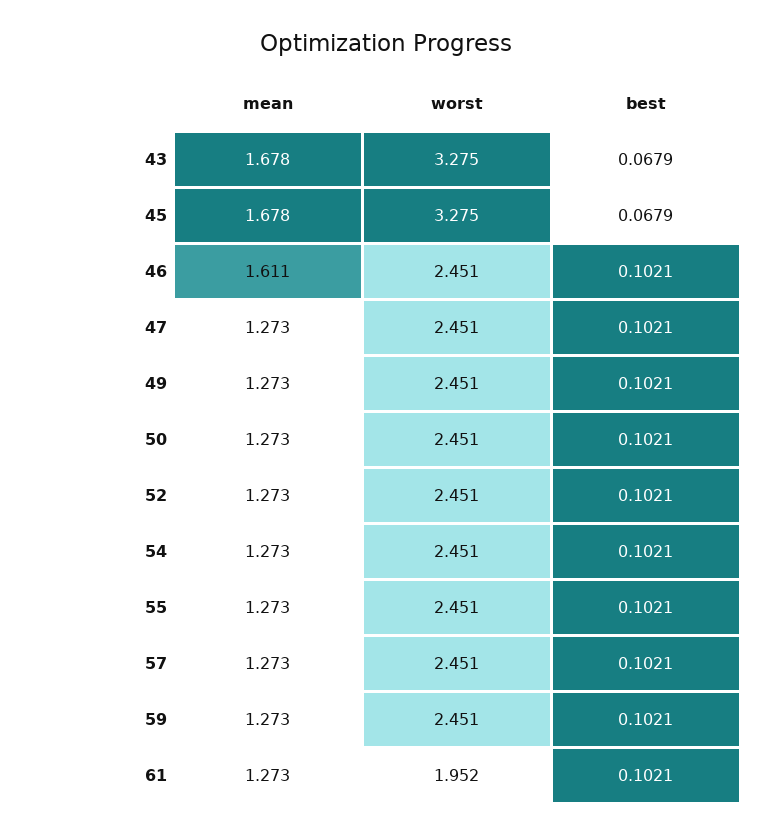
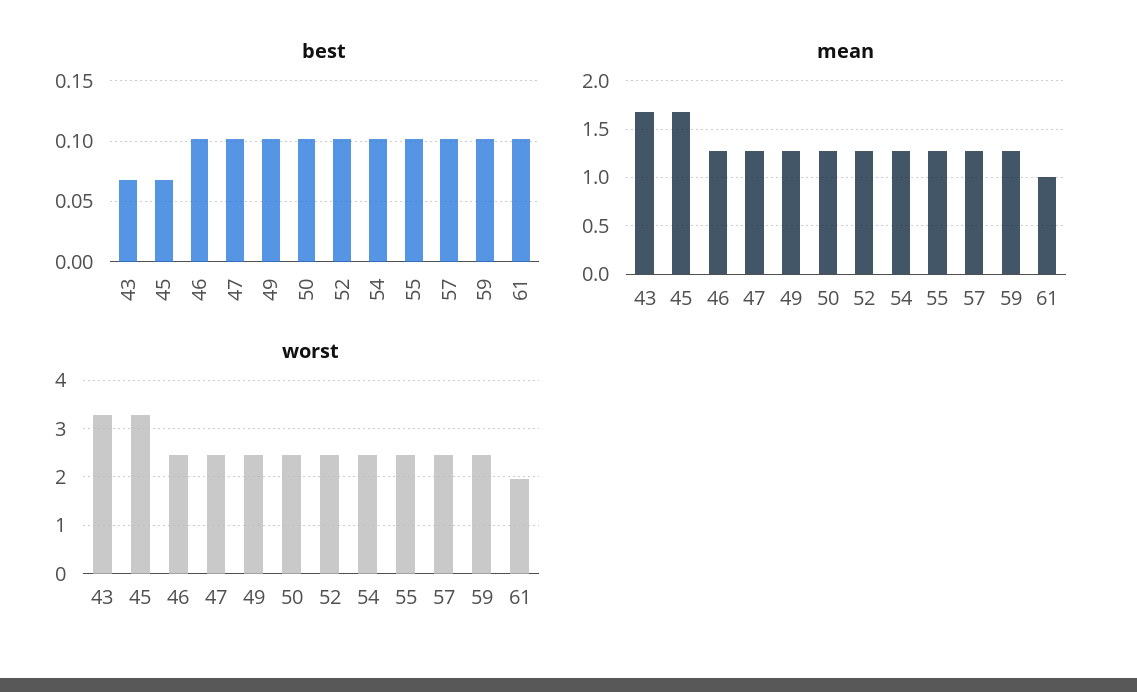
mean, 46: 1.611 -> 1.3
mean, 61: 1.273 -> 1

